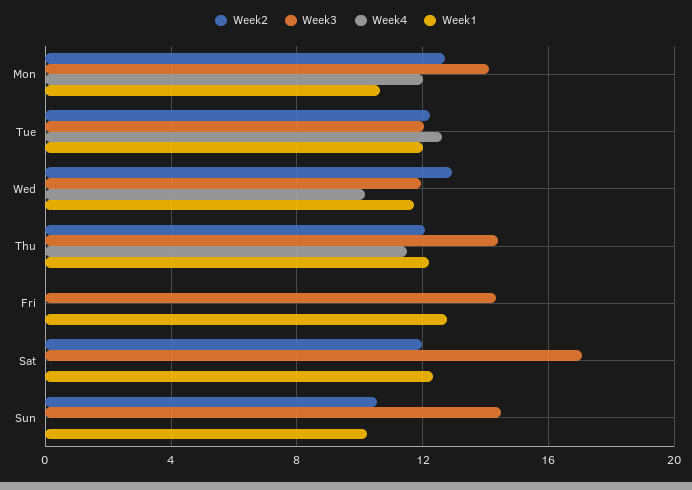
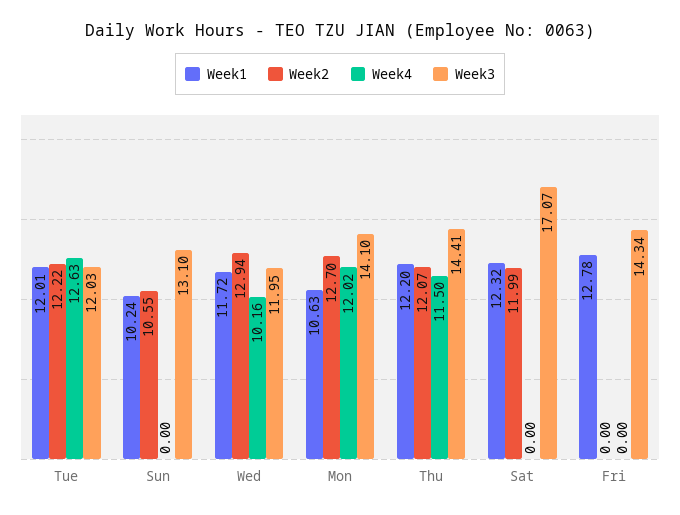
Week3, Sun: 14.5 -> 13.1

